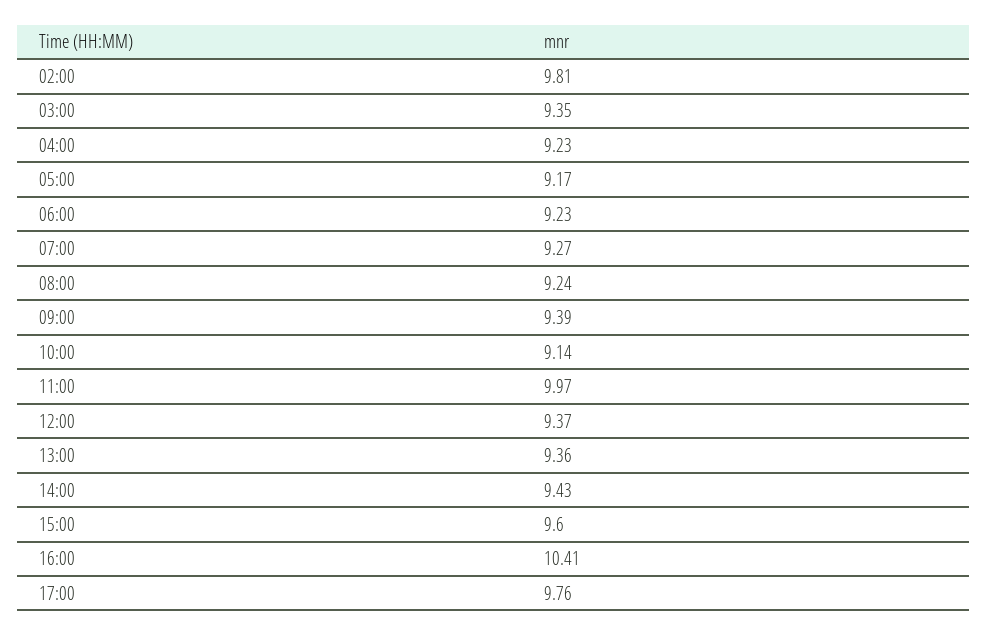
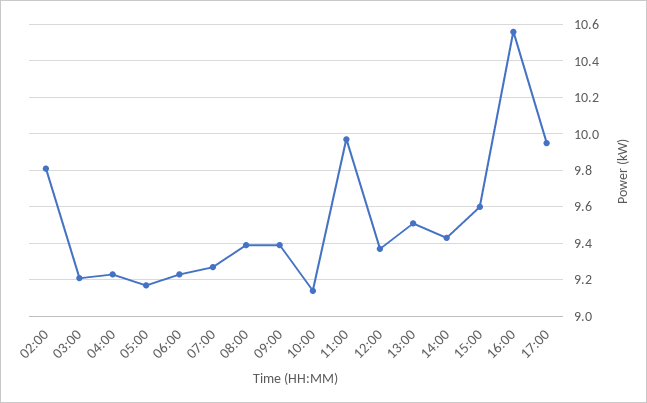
03:00: 9.35 -> 9.2
08:00: 9.24 -> 9.4
13:00: 9.36 -> 9.5
16:00: 10.41 -> 10.55
17:00: 9.76 -> 9.95

